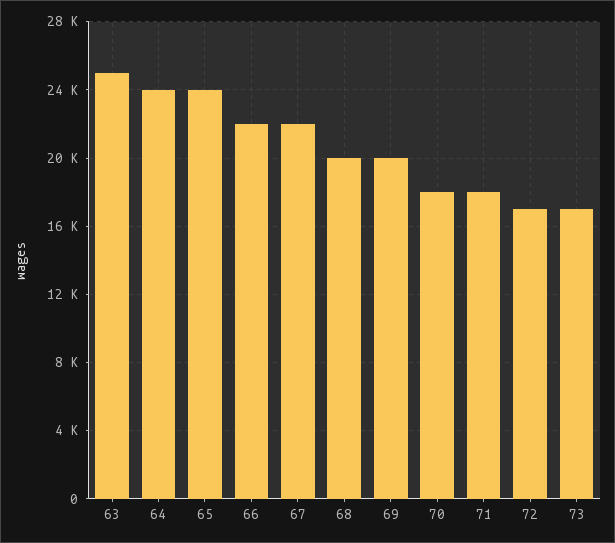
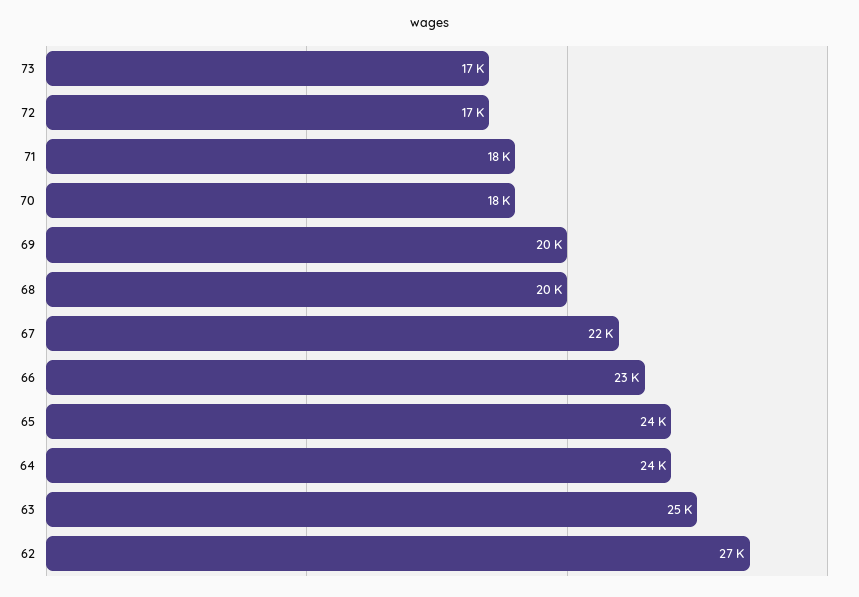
66: 22000 -> 23000
62: none -> 27000

